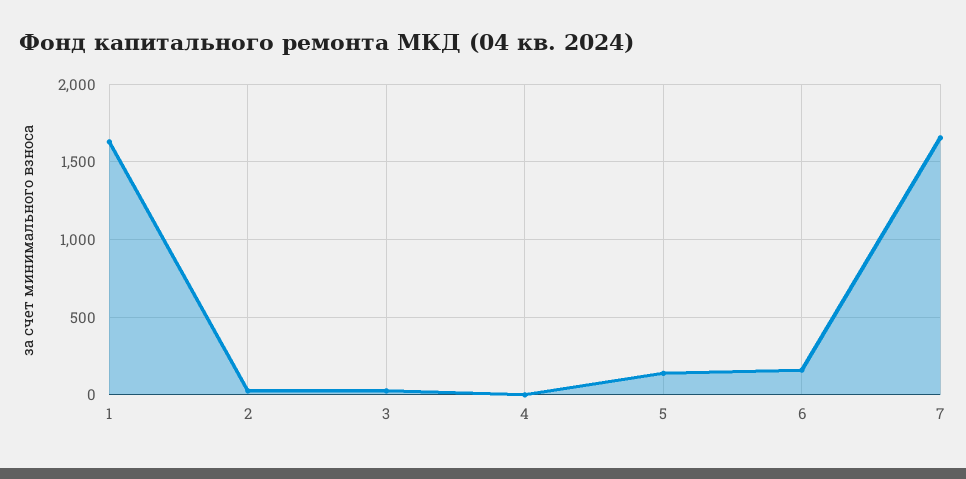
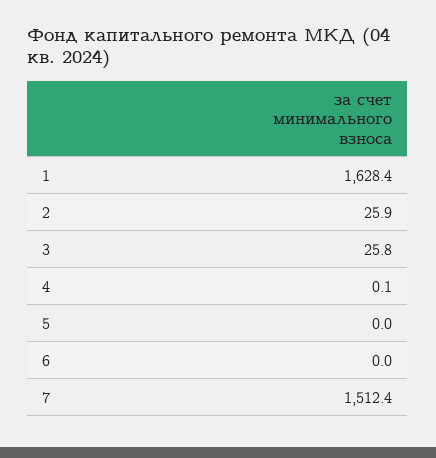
5: 150 -> 0
6: 150 -> 0
7: 1650 -> 1512.4

